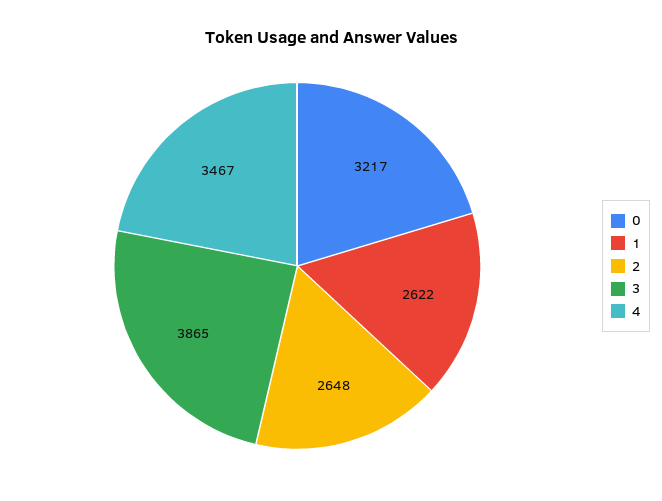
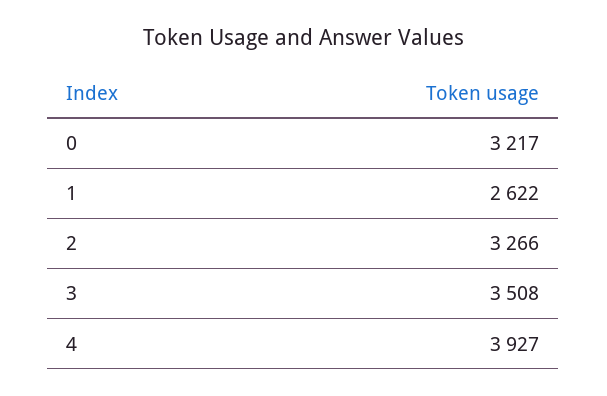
2: 2648 -> 3266
3: 3865 -> 3508
4: 3467 -> 3927

